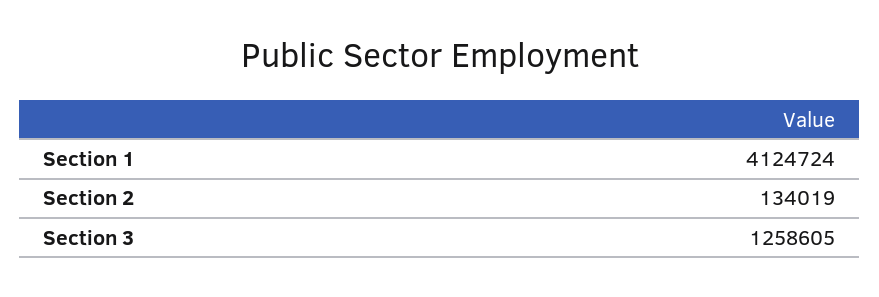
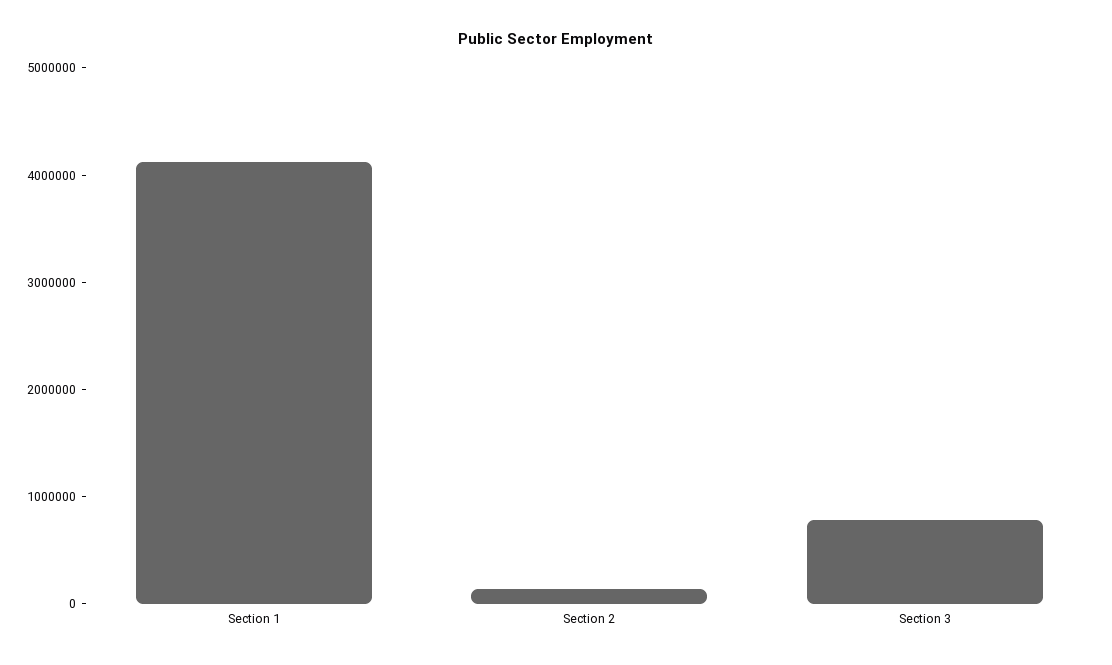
Section 3: 1258605 -> 800000

